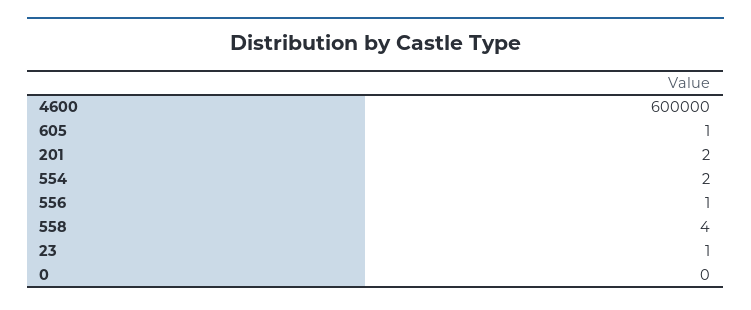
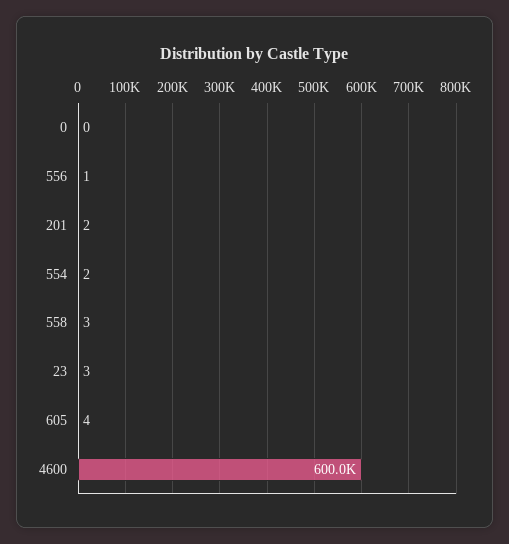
605: 1 -> 4
558: 4 -> 3
23: 1 -> 3

